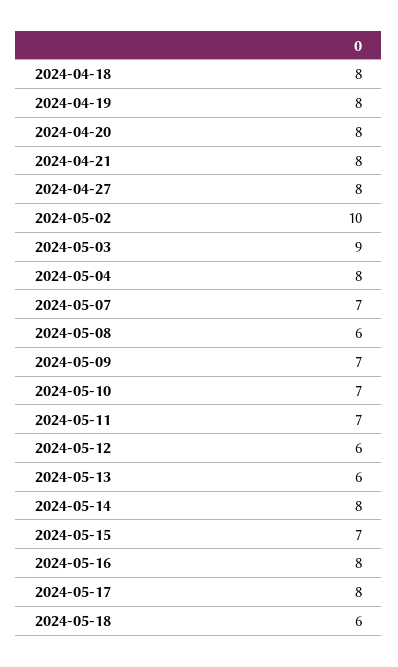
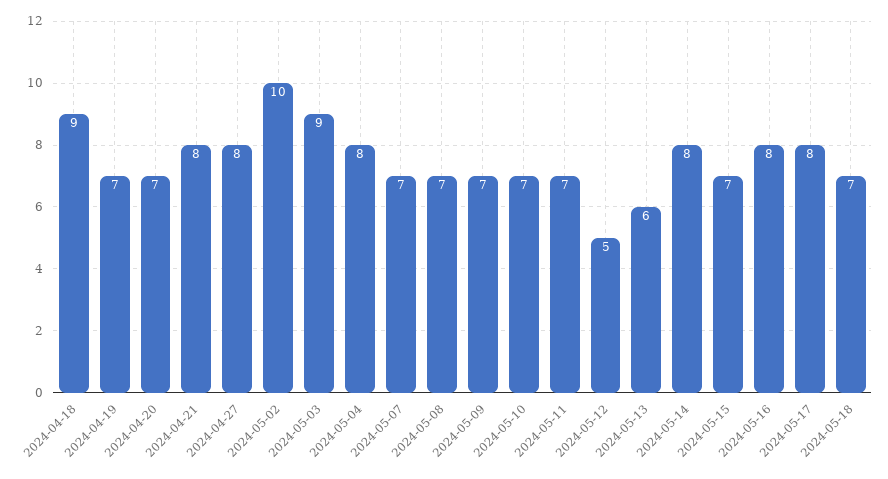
2024-04-18: 8 -> 9
2024-04-19: 8 -> 7
2024-04-20: 8 -> 7
2024-05-08: 6 -> 7
2024-05-12: 6 -> 5
2024-05-18: 6 -> 7

